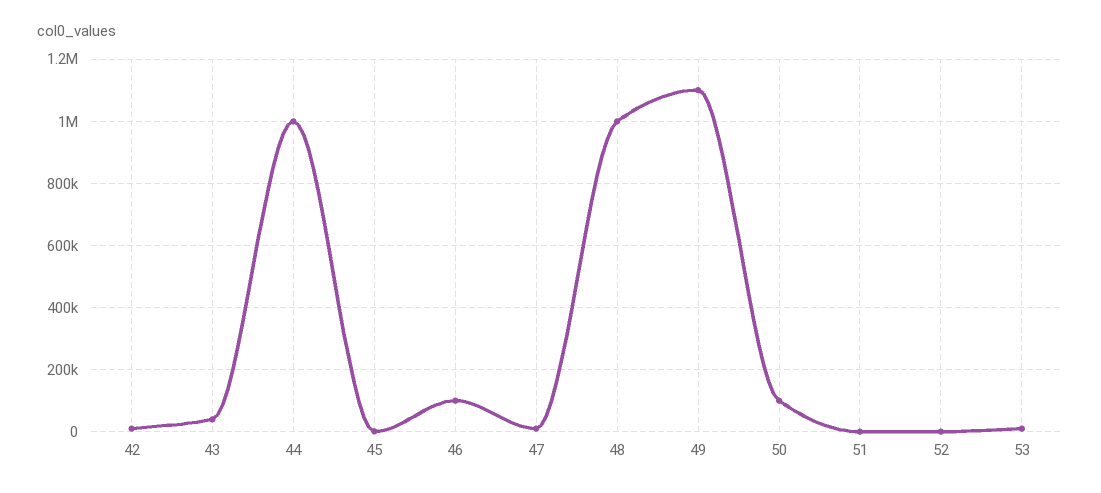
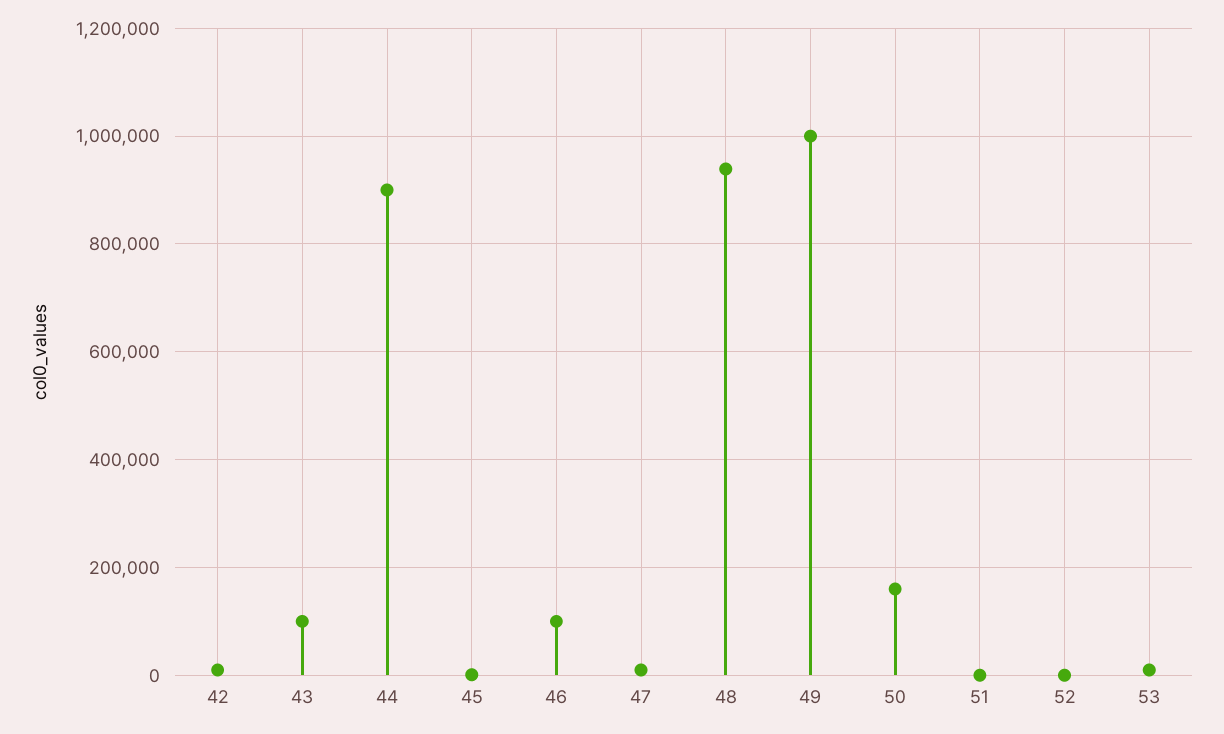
43: 40000 -> 100000
44: 1000000 -> 900000
48: 1000000 -> 940000
49: 1100000 -> 1000000
50: 100000 -> 160000

